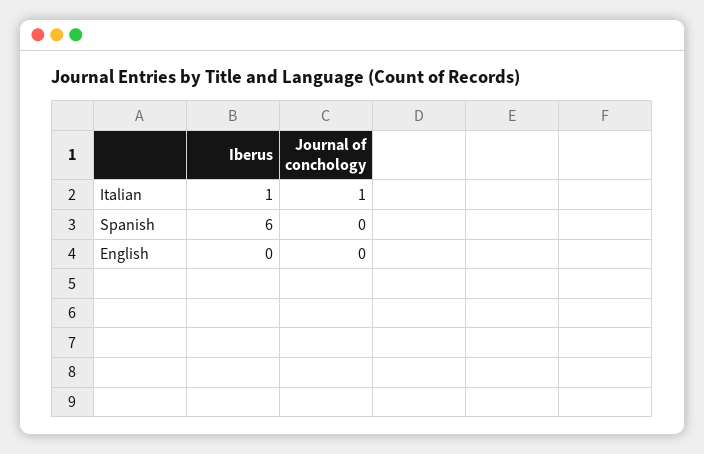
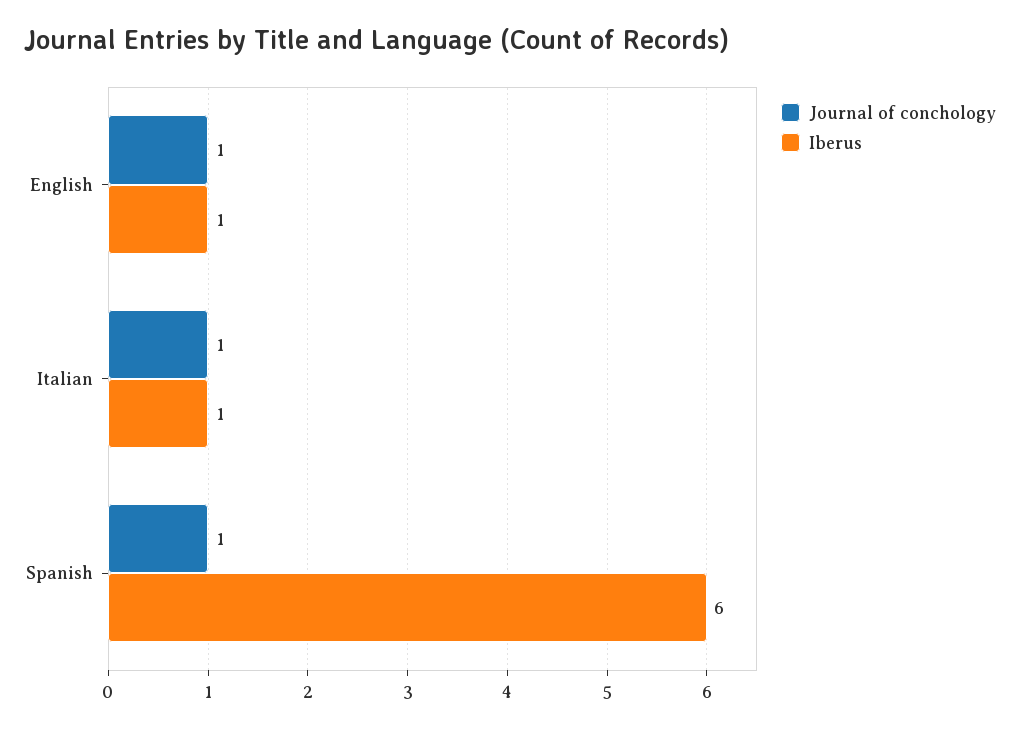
Journal of conchology, Spanish: 0 -> 1
Iberus, English: 0 -> 1
Journal of conchology, English: 0 -> 1

